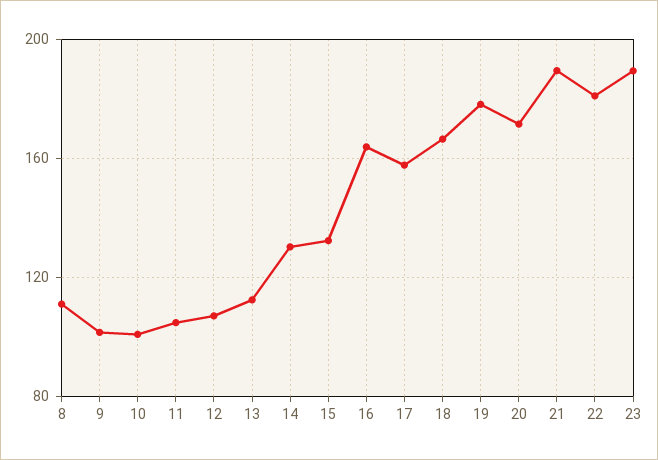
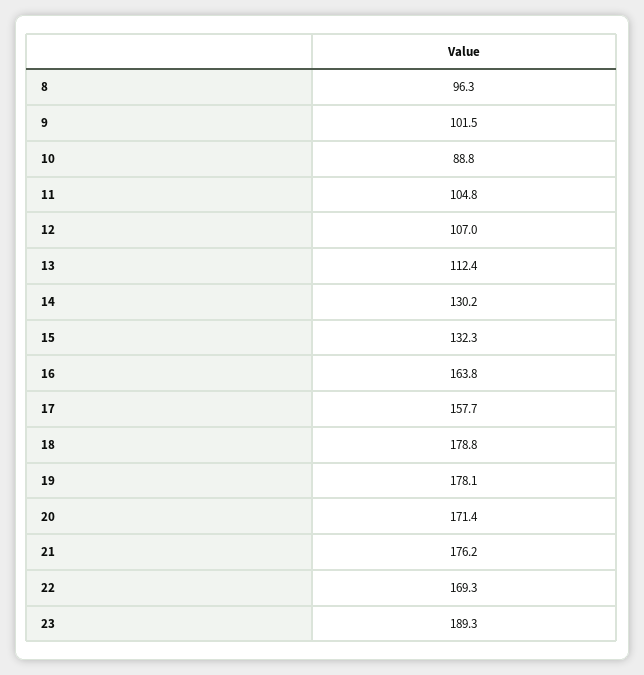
8: 110 -> 96.3
10: 100 -> 88.8
18: 165 -> 178.8
21: 190 -> 176.2
22: 180 -> 169.3

